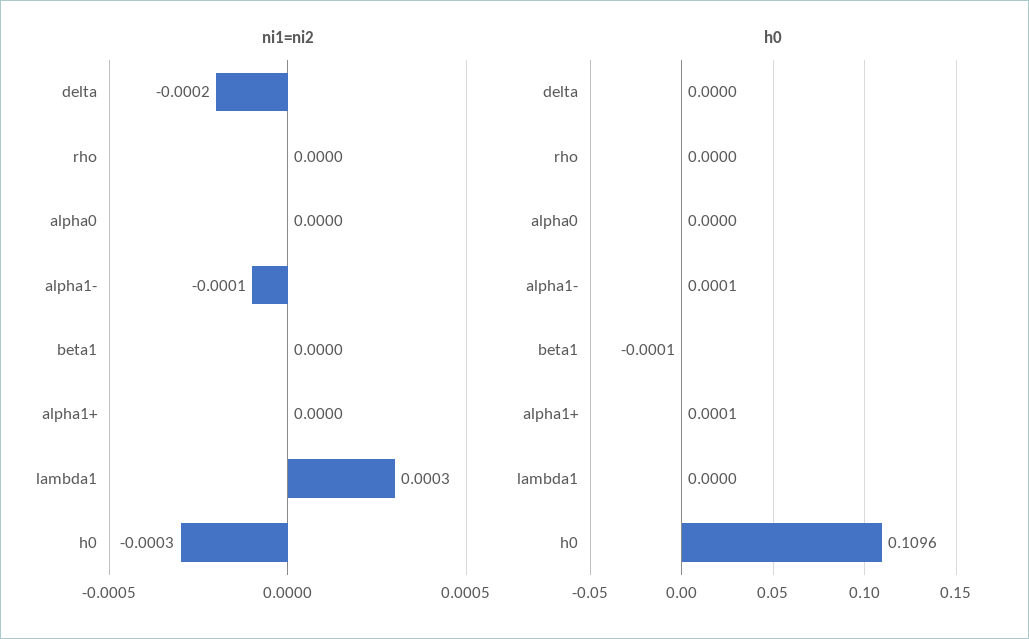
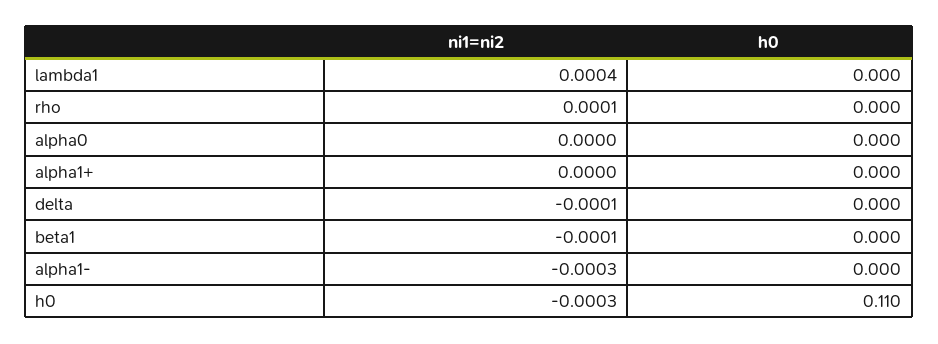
ni1=ni2, delta: -0.0002 -> -0.0001
ni1=ni2, rho: 0 -> 0.0001
ni1=ni2, alpha1-: -0.0001 -> -0.0003
ni1=ni2, beta1: 0 -> -0.0001
ni1=ni2, lambda1: 0.0003 -> 0.0004

